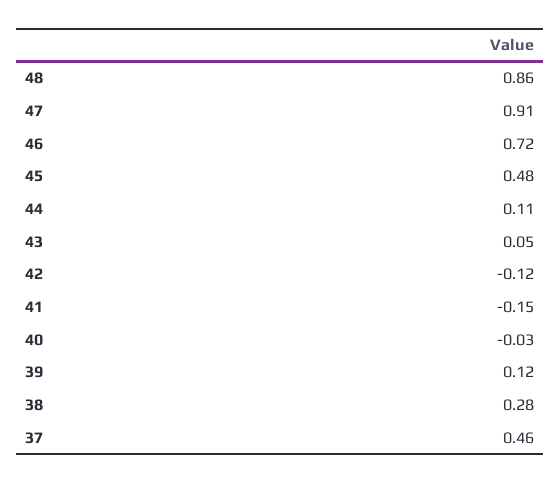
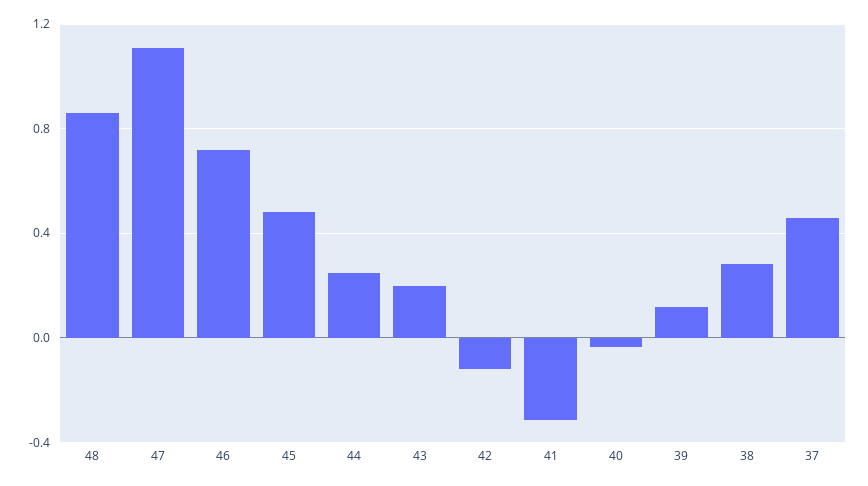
47: 0.91 -> 1.1
44: 0.11 -> 0.25
43: 0.05 -> 0.2
41: -0.15 -> -0.3

